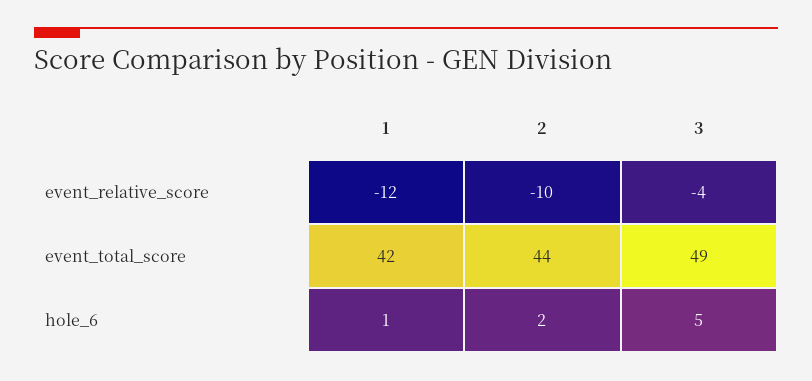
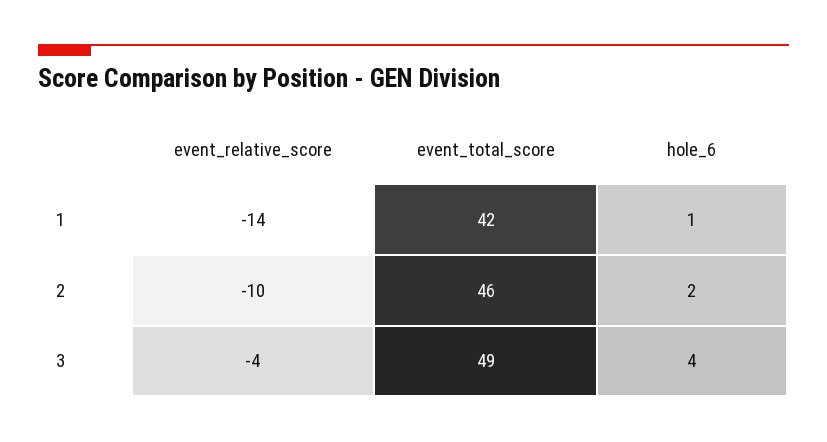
1, event_relative_score: -12 -> -14
2, event_total_score: 44 -> 46
3, hole_6: 5 -> 4

